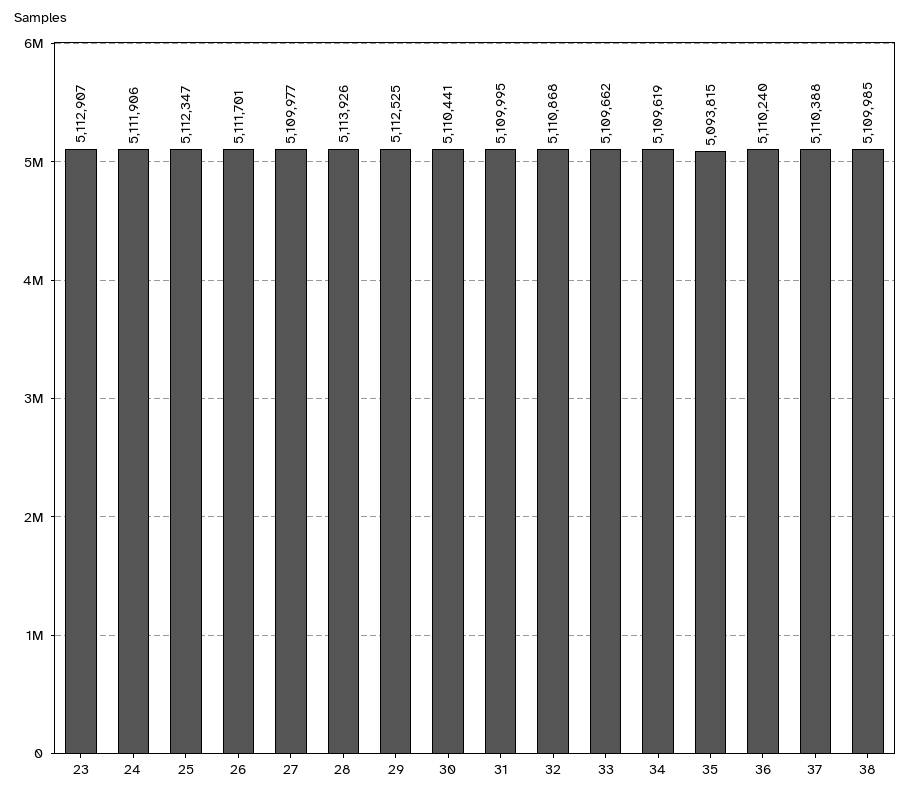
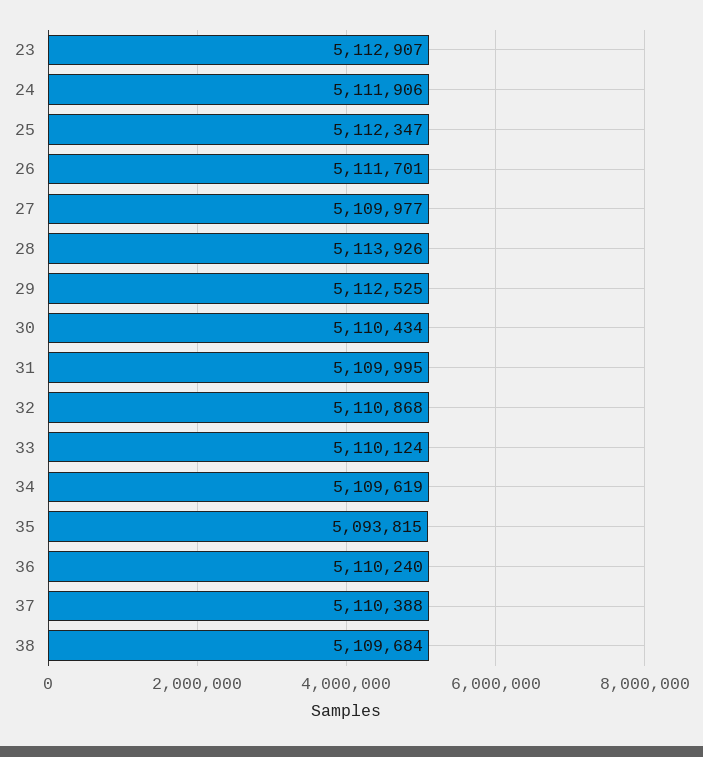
30: 5110441 -> 5110434
33: 5109662 -> 5110124
38: 5109985 -> 5109684

